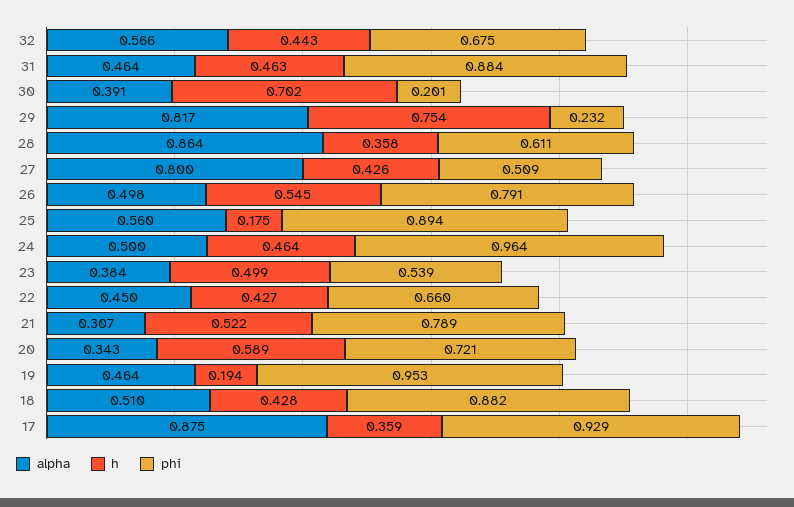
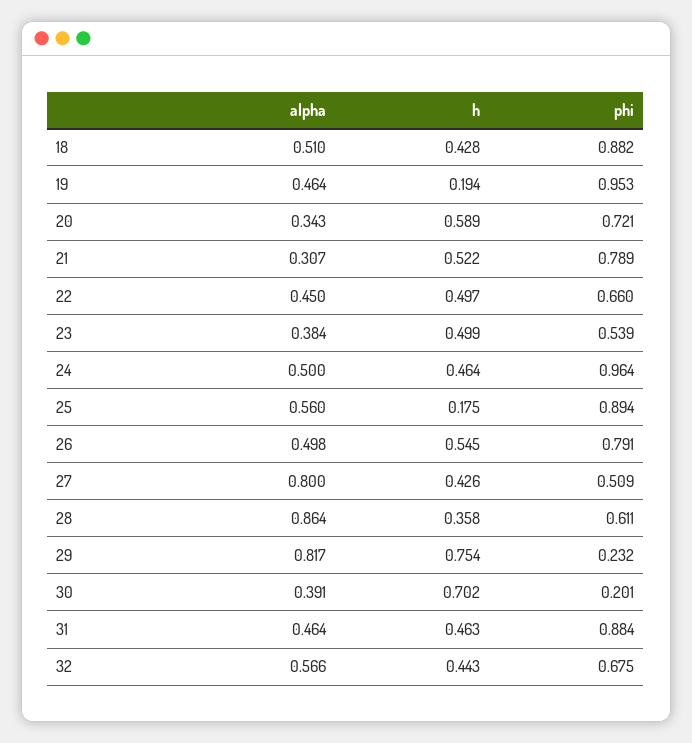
h, 22: 0.427 -> 0.497
alpha, 17: 0.875 -> none
h, 17: 0.359 -> none
phi, 17: 0.929 -> none

